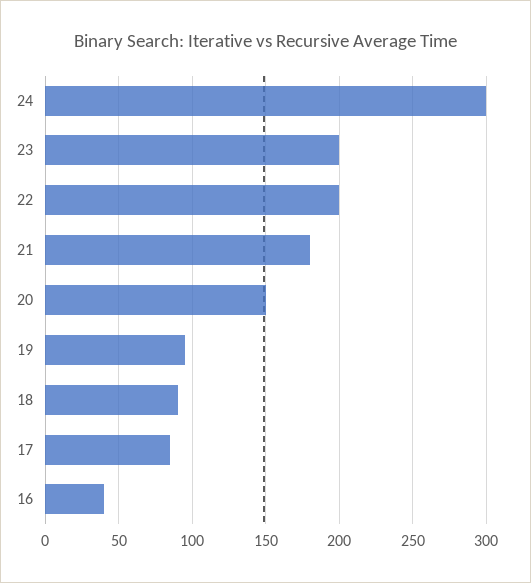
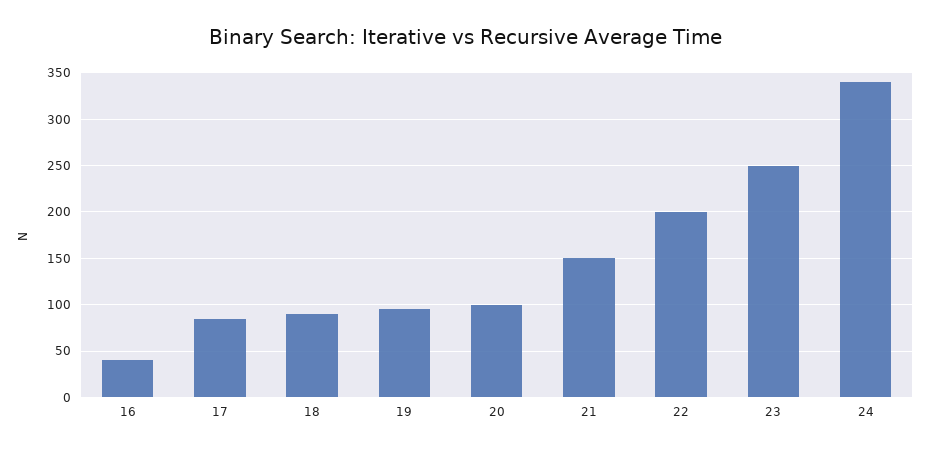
24: 300 -> 340
23: 200 -> 250
21: 180 -> 150
20: 150 -> 100

